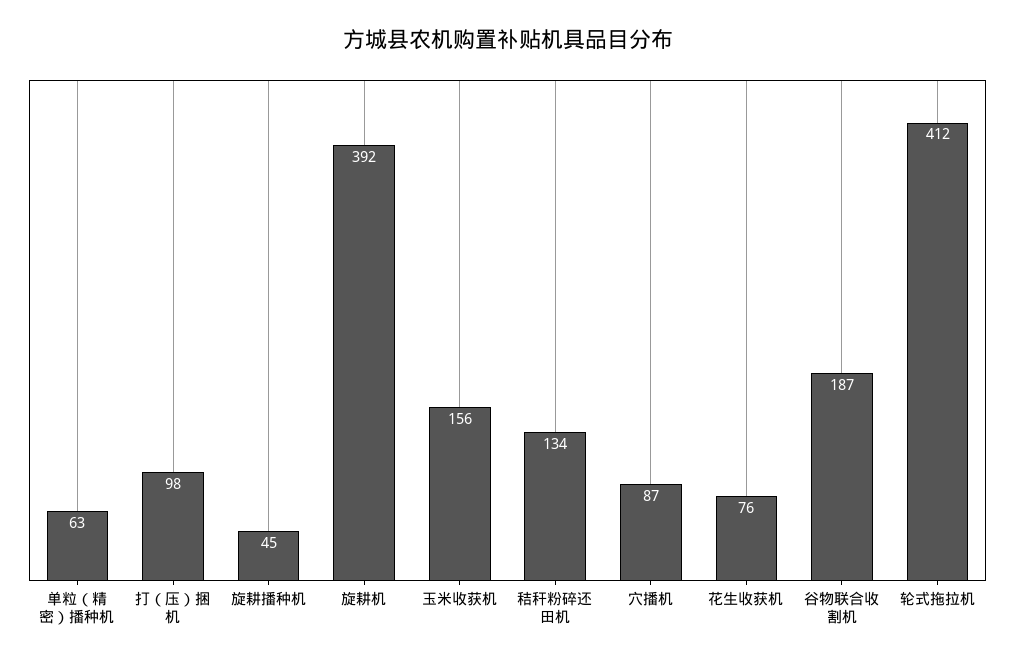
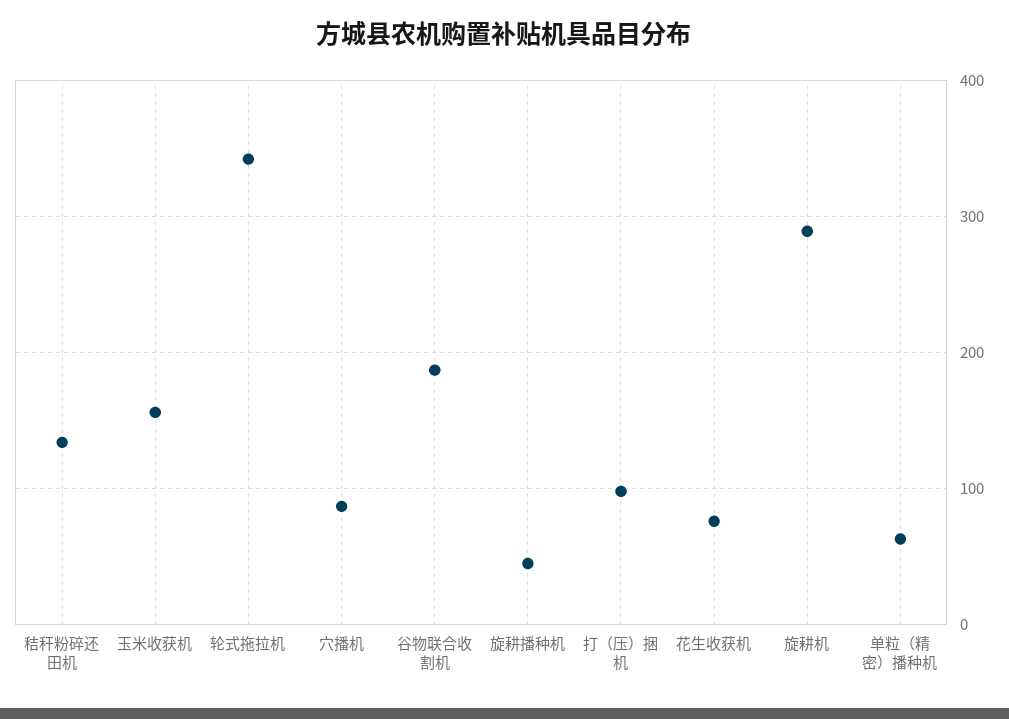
旋耕机: 392 -> 290
轮式拖拉机: 412 -> 340

